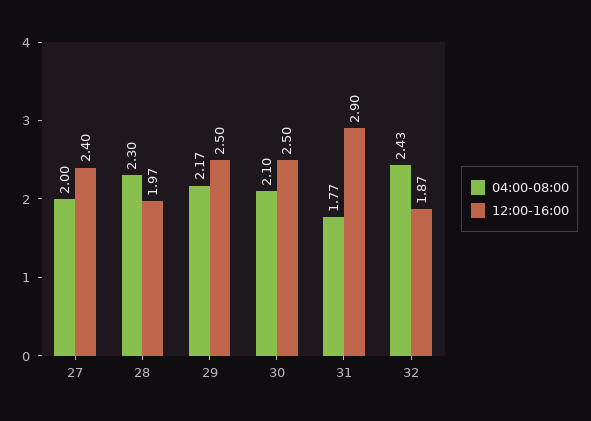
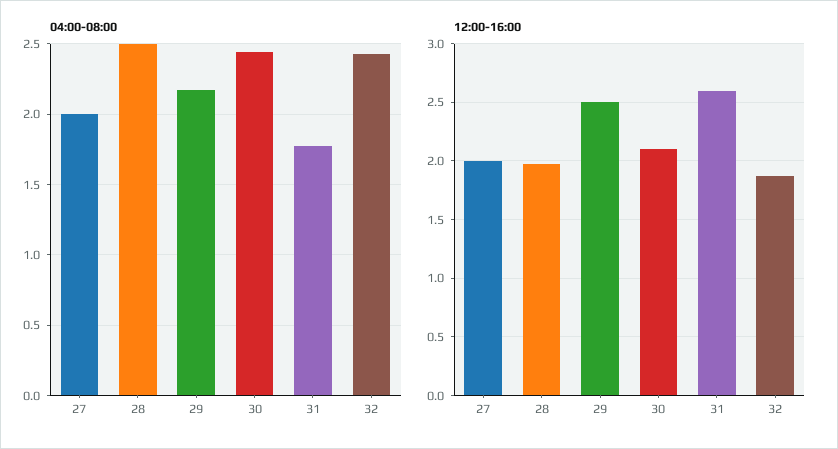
12:00-16:00, 27: 2.4 -> 2
04:00-08:00, 28: 2.3 -> 2.5
04:00-08:00, 30: 2.1 -> 2.45
12:00-16:00, 30: 2.5 -> 2.1
12:00-16:00, 31: 2.9 -> 2.6

